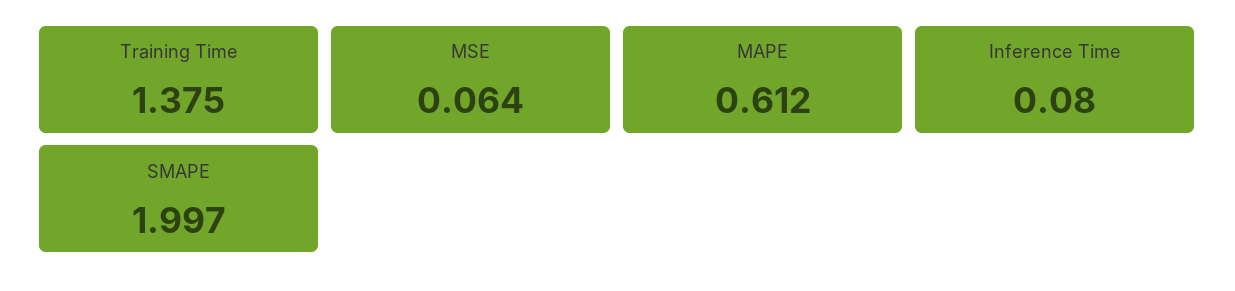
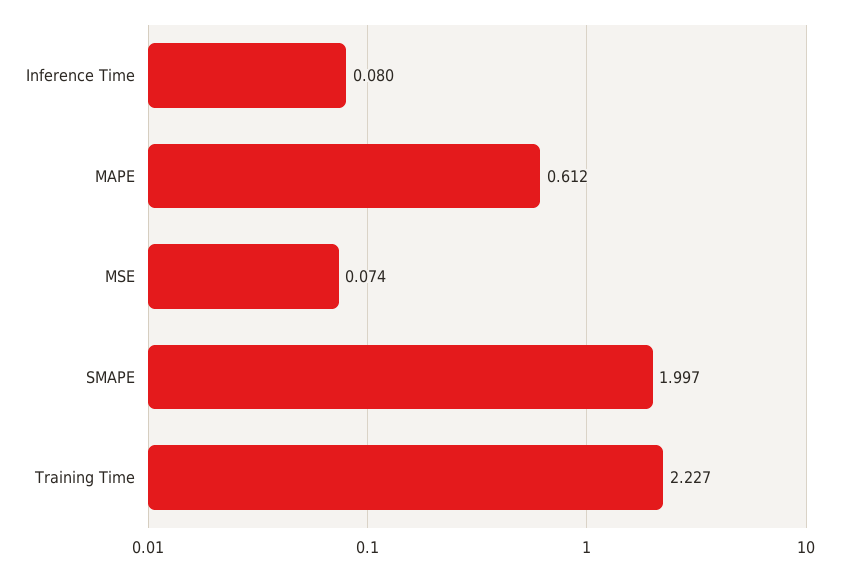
Training Time: 1.375 -> 2.227
MSE: 0.064 -> 0.074

